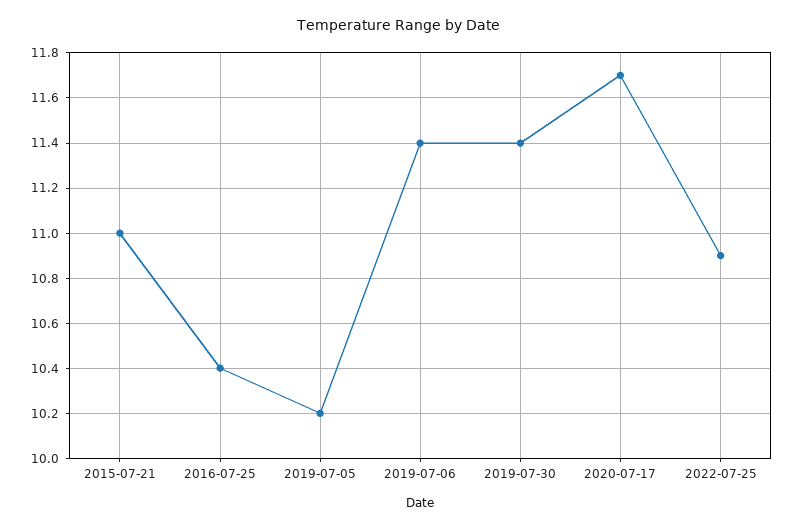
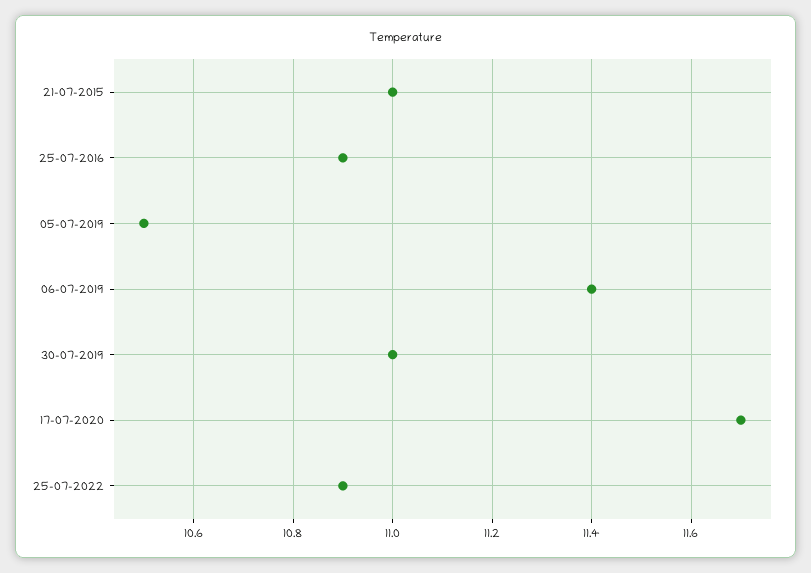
2016-07-25: 10.4 -> 10.9
2019-07-05: 10.2 -> 10.5
2019-07-30: 11.4 -> 11

